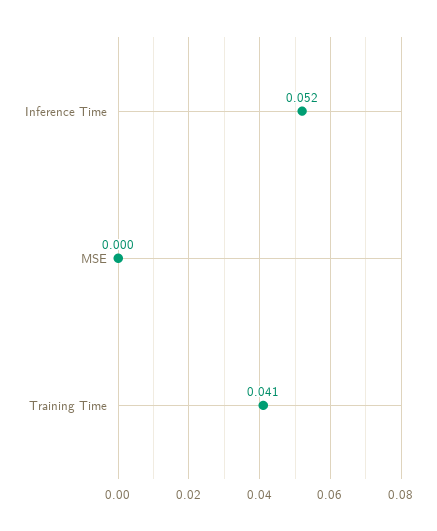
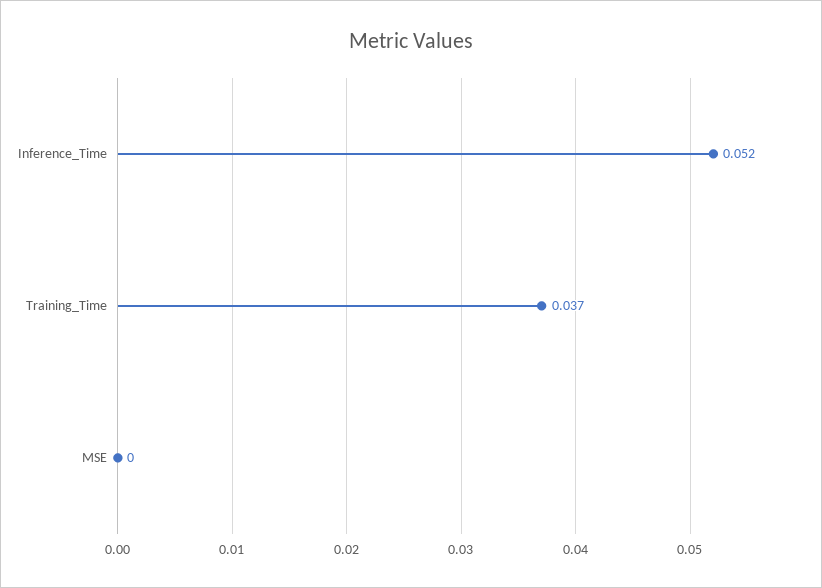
Training Time: 0.041 -> 0.037

